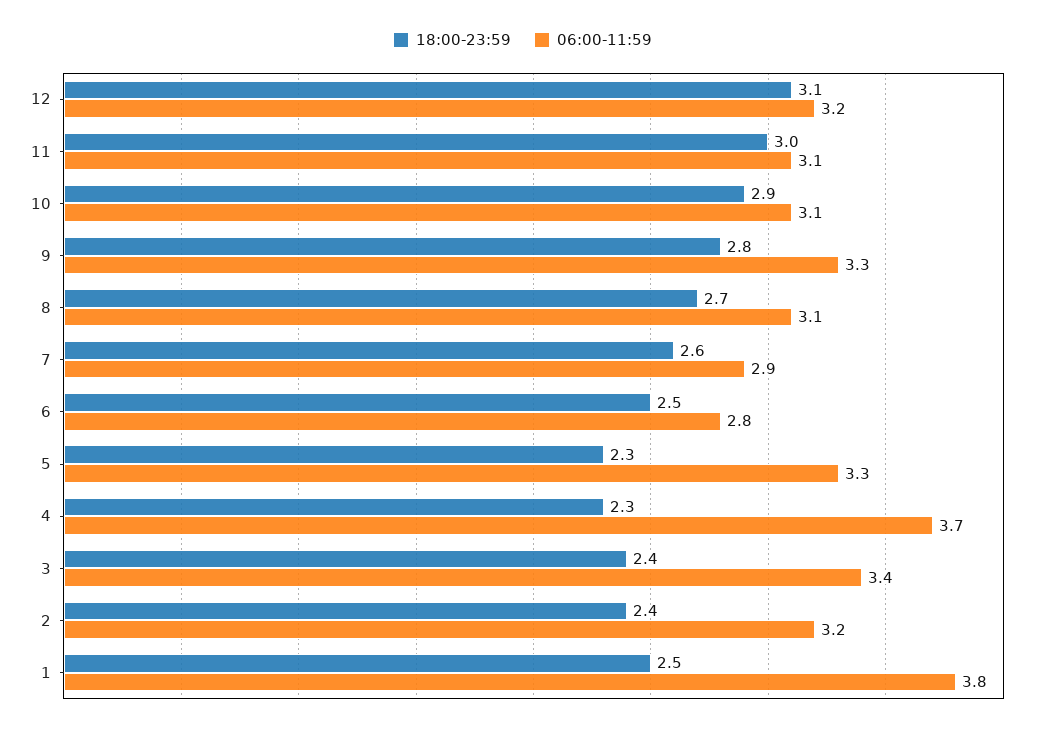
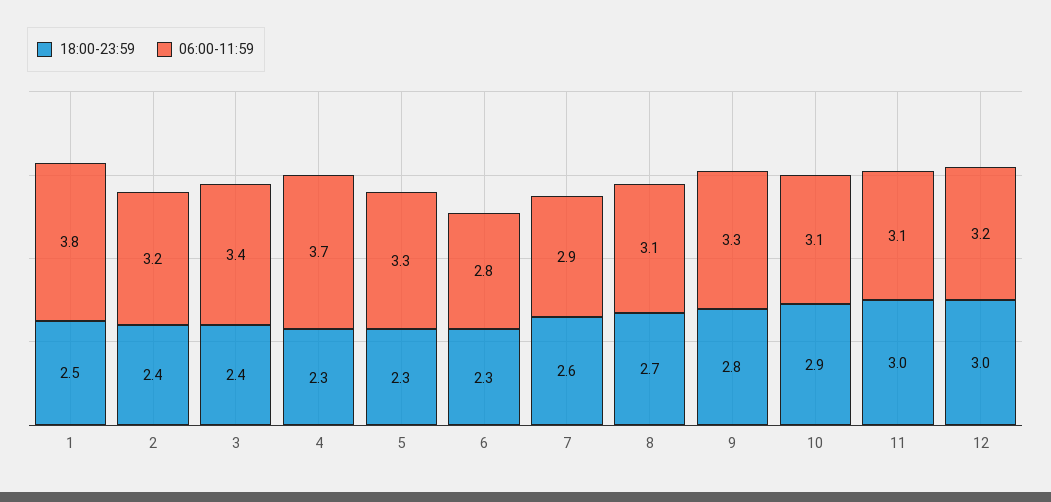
18:00-23:59, 12: 3.1 -> 3
18:00-23:59, 6: 2.5 -> 2.3

